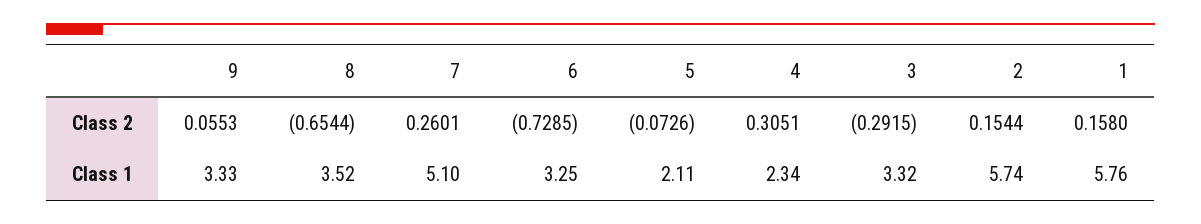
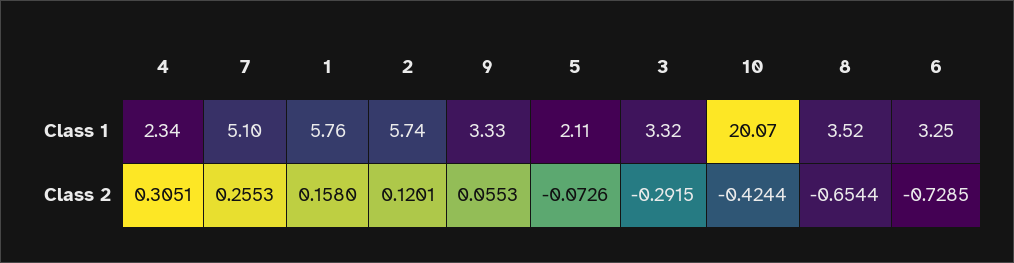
7, Class 2: 0.2601 -> 0.2553
2, Class 2: 0.1544 -> 0.1201
10, Class 1: none -> 20.07
10, Class 2: none -> -0.4244

